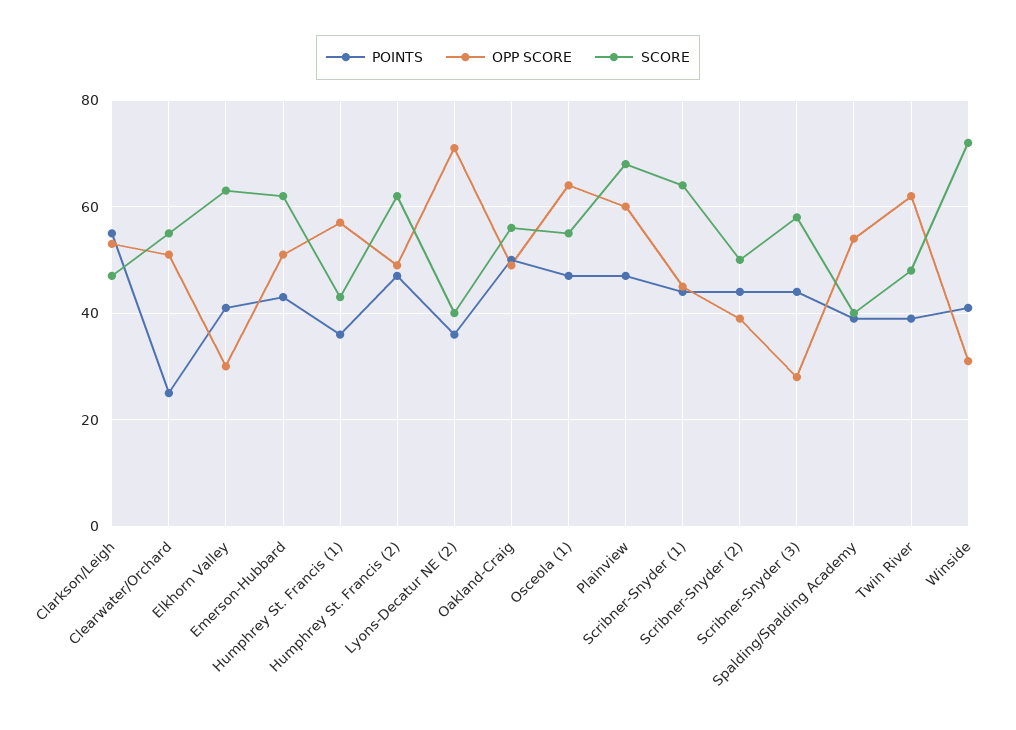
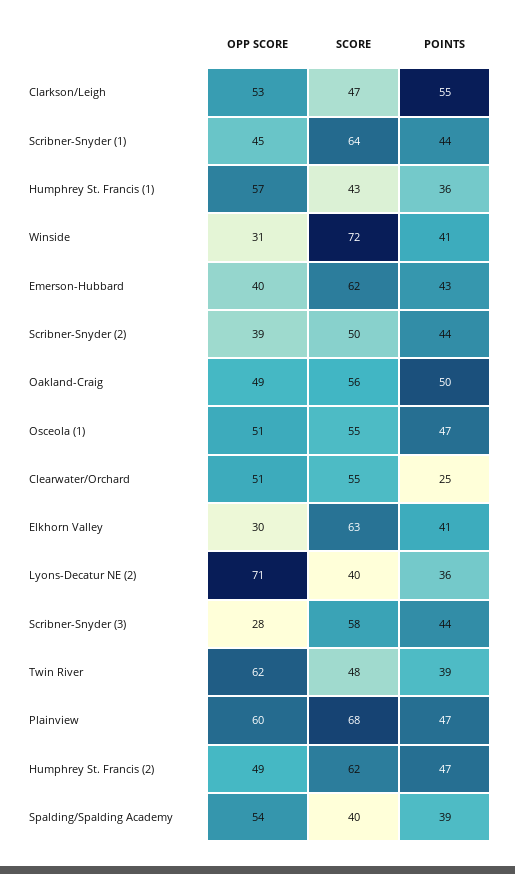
OPP SCORE, Emerson-Hubbard: 50 -> 40
OPP SCORE, Osceola (1): 65 -> 51

